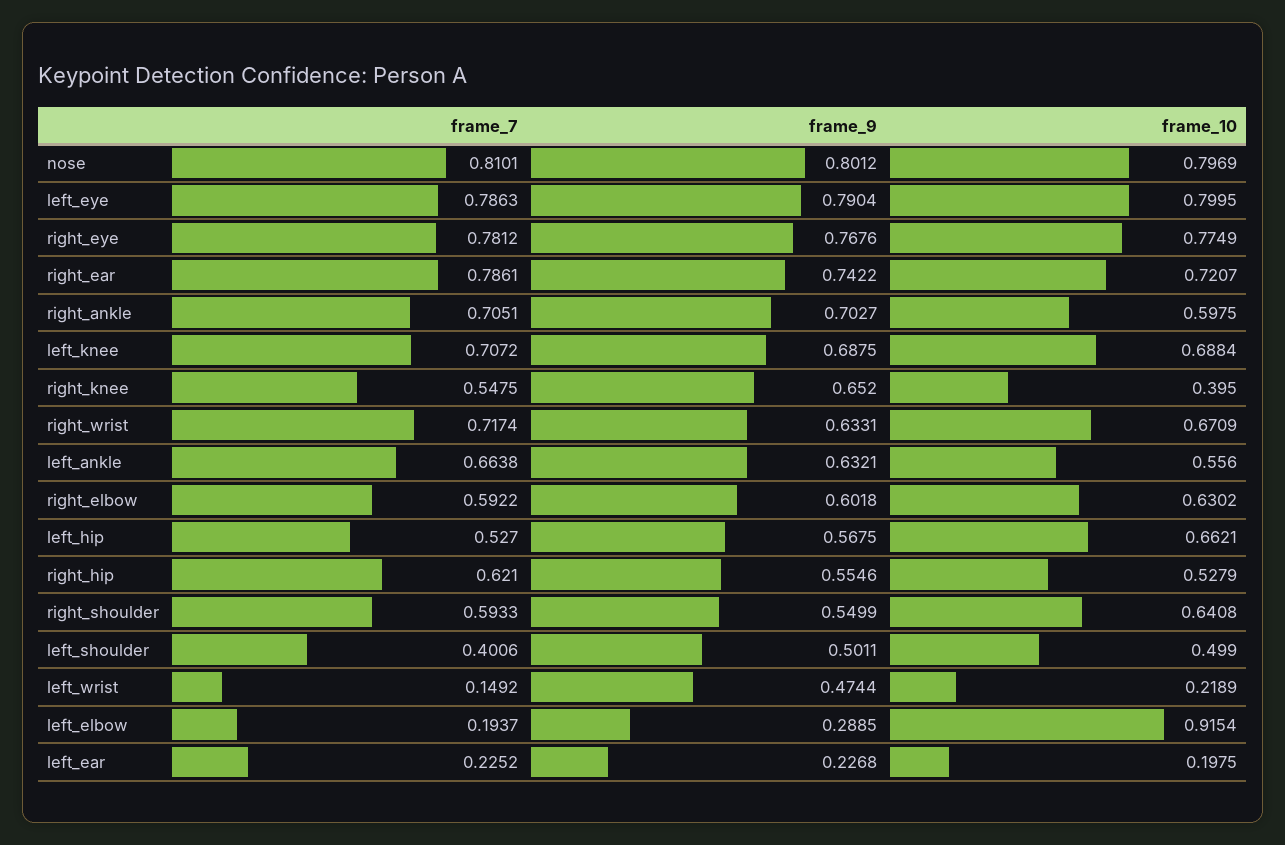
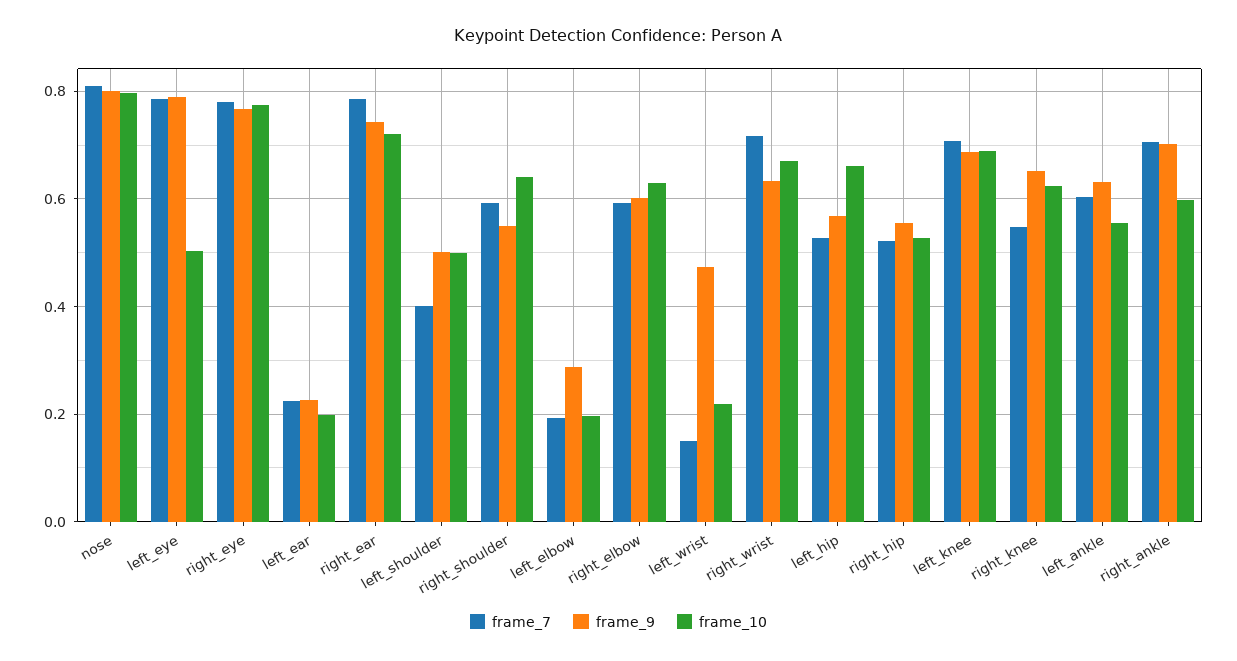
frame_10, left_eye: 0.7995 -> 0.5
frame_10, right_knee: 0.395 -> 0.62
frame_7, left_ankle: 0.6638 -> 0.6
frame_7, right_hip: 0.621 -> 0.52
frame_10, left_elbow: 0.9154 -> 0.2

